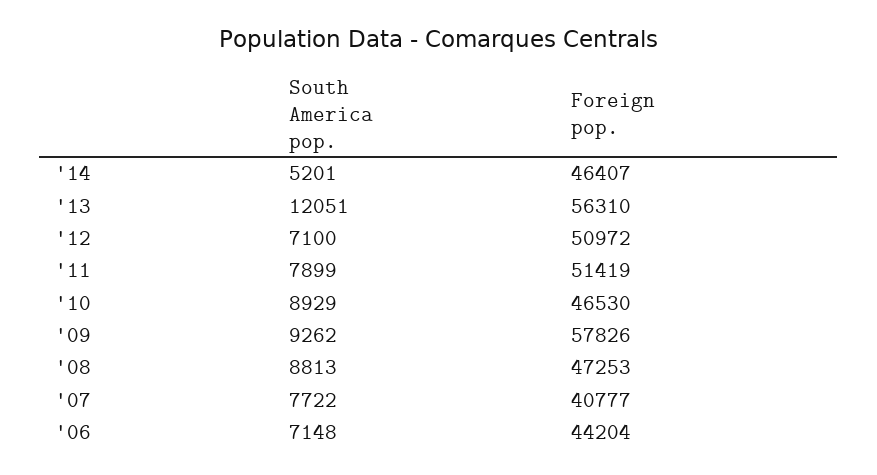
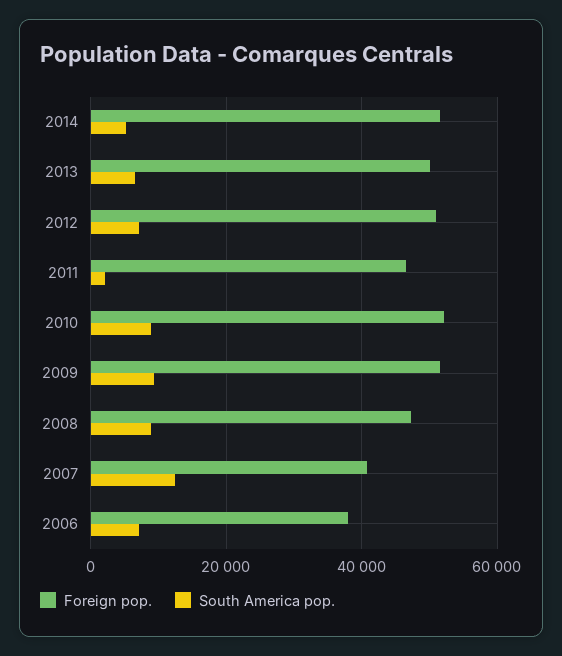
Foreign pop., '14: 46407 -> 52000
South America pop., '13: 12051 -> 6000
Foreign pop., '13: 56310 -> 50000
South America pop., '11: 7899 -> 2000
Foreign pop., '11: 51419 -> 46000
Foreign pop., '10: 46530 -> 52000
Foreign pop., '09: 57826 -> 52000
South America pop., '07: 7722 -> 12000
Foreign pop., '06: 44204 -> 38000

